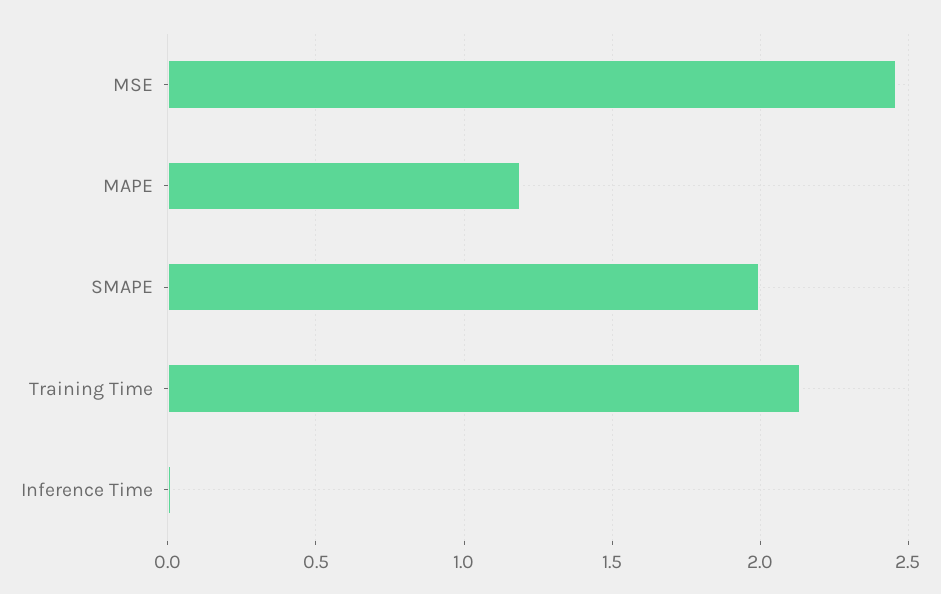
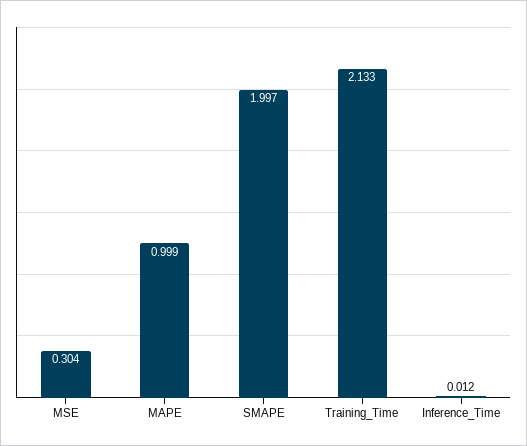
MSE: 2.45 -> 0.304
MAPE: 1.2 -> 0.999

